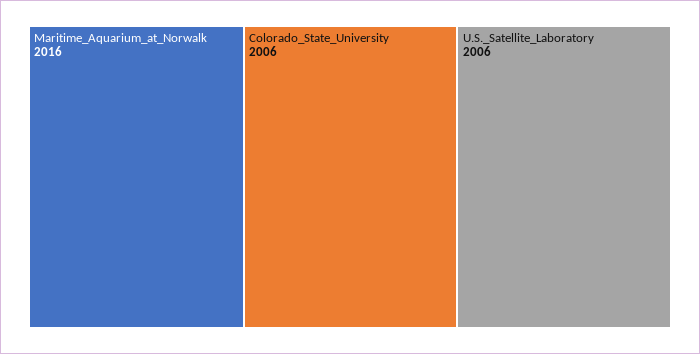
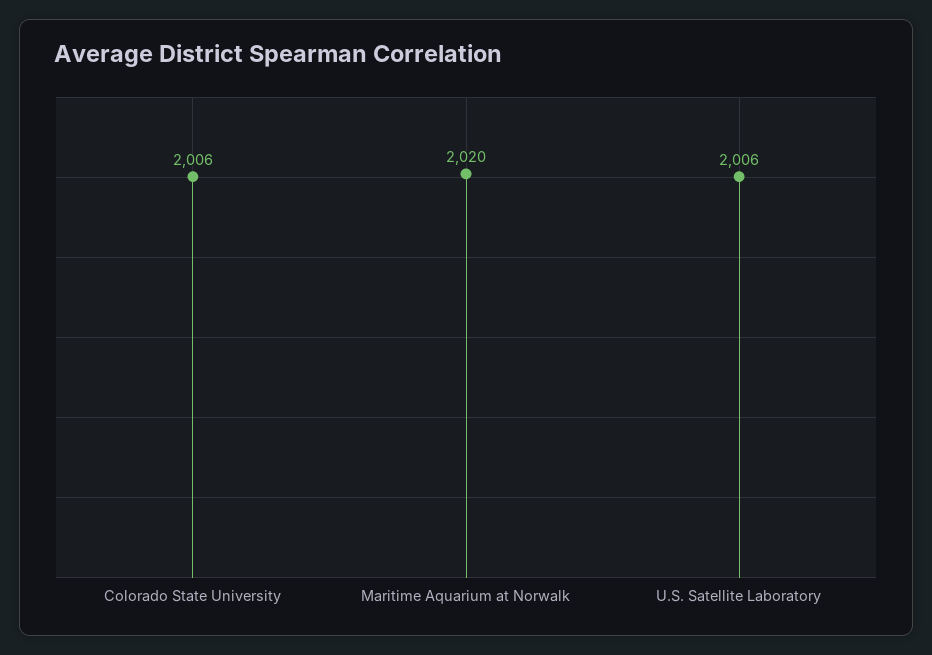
Maritime_Aquarium_at_Norwalk: 2016 -> 2020

